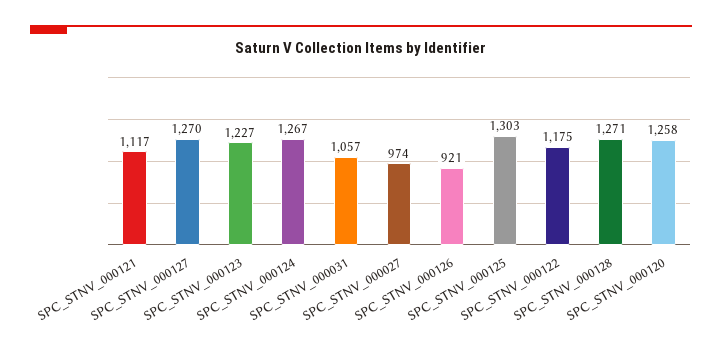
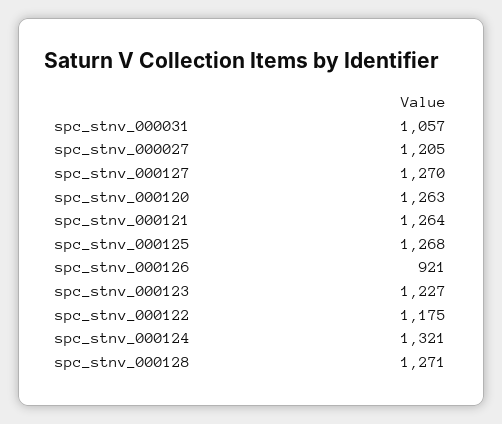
SPC_STNV_000121: 1117 -> 1264
SPC_STNV_000124: 1267 -> 1321
SPC_STNV_000027: 974 -> 1205
SPC_STNV_000125: 1303 -> 1268
SPC_STNV_000120: 1258 -> 1263

